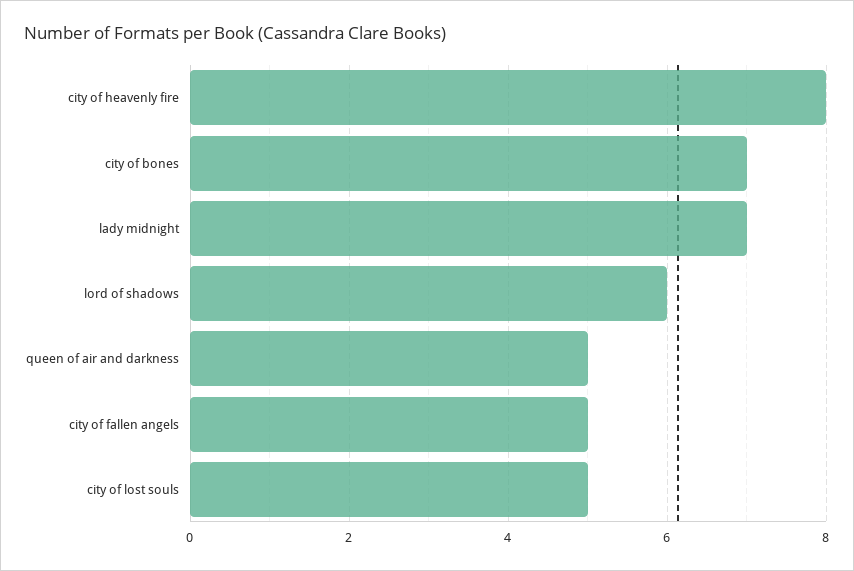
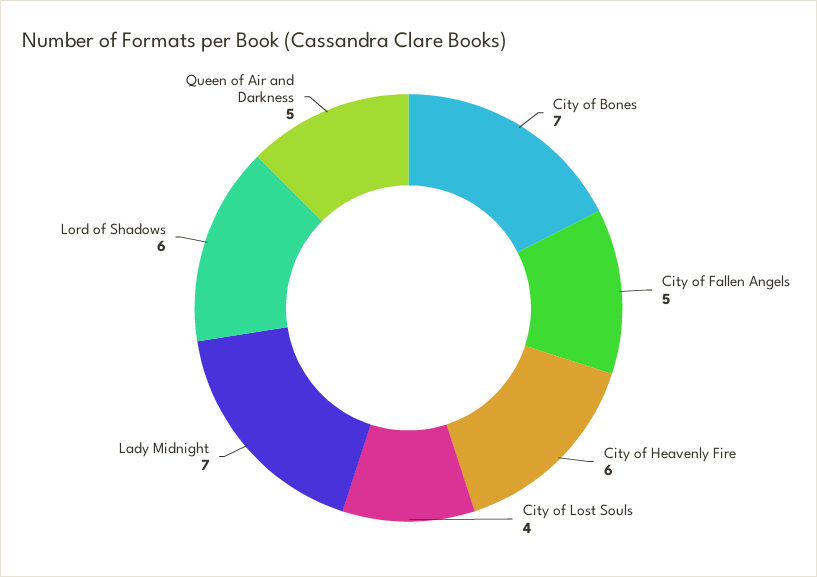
city of heavenly fire: 8 -> 6
city of lost souls: 5 -> 4

